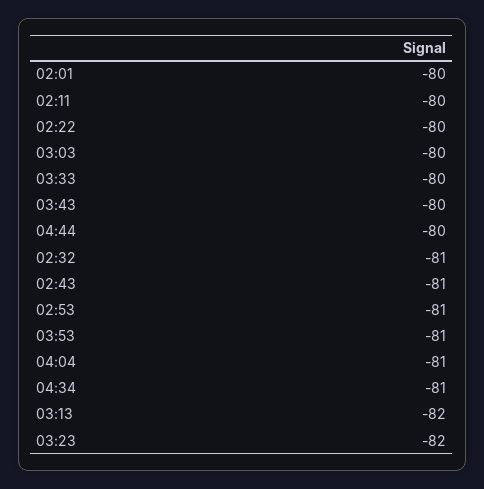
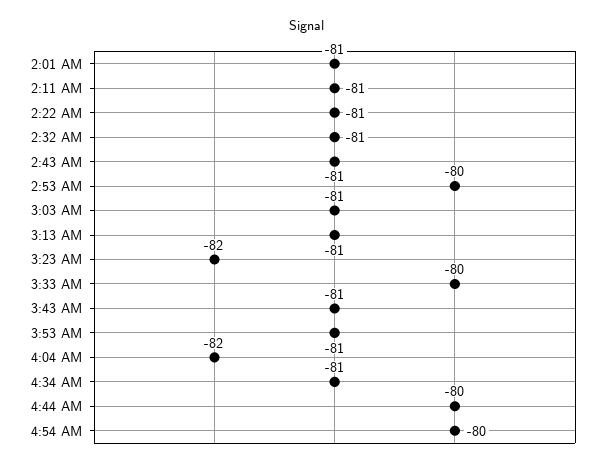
02:01: -80 -> -81
02:11: -80 -> -81
02:22: -80 -> -81
03:03: -80 -> -81
03:43: -80 -> -81
02:53: -81 -> -80
04:04: -81 -> -82
03:13: -82 -> -81
4:54 AM: none -> -80

